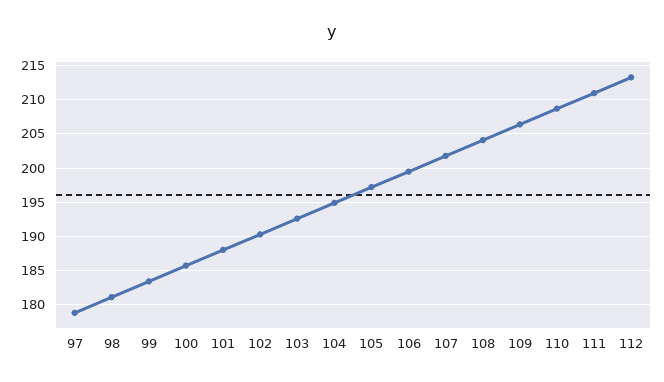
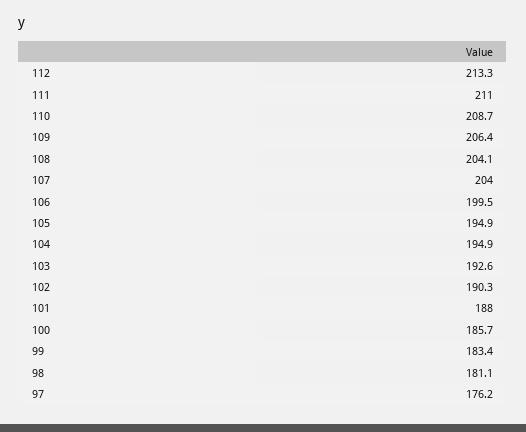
97: 179 -> 176.2
105: 197 -> 194.9
107: 202 -> 204

